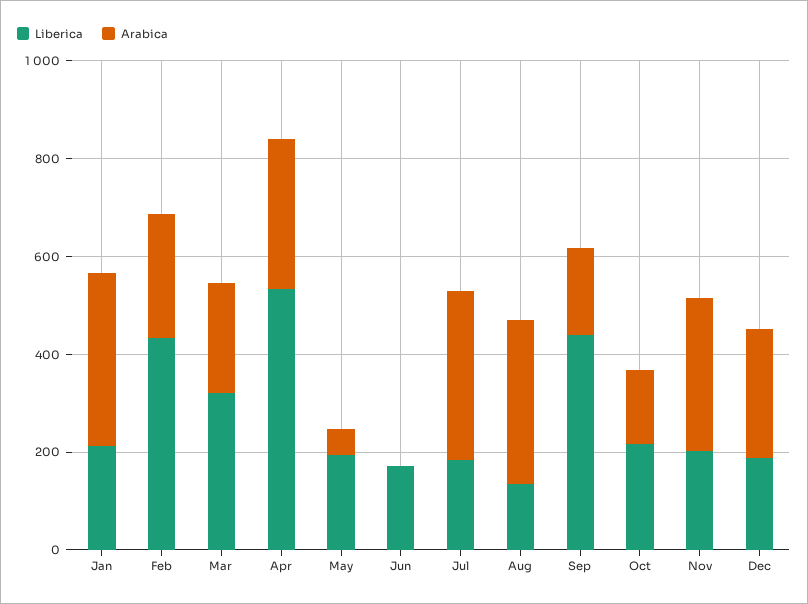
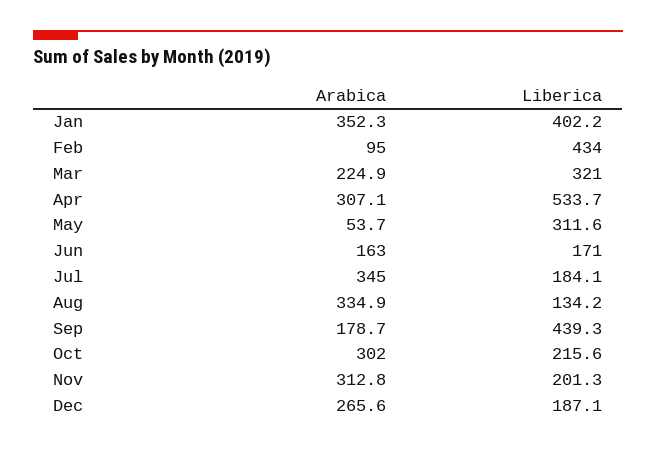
Liberica, Jan: 200 -> 402.2
Arabica, Feb: 250 -> 95
Liberica, May: 200 -> 311.6
Arabica, Jun: 0 -> 163
Arabica, Oct: 150 -> 302

